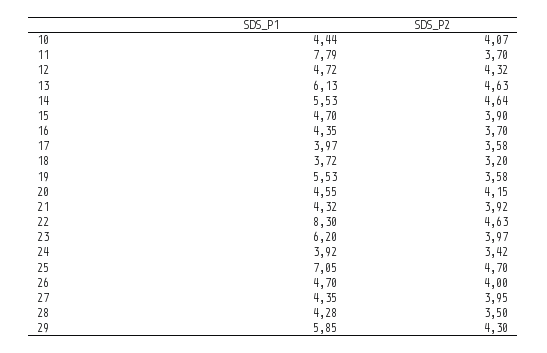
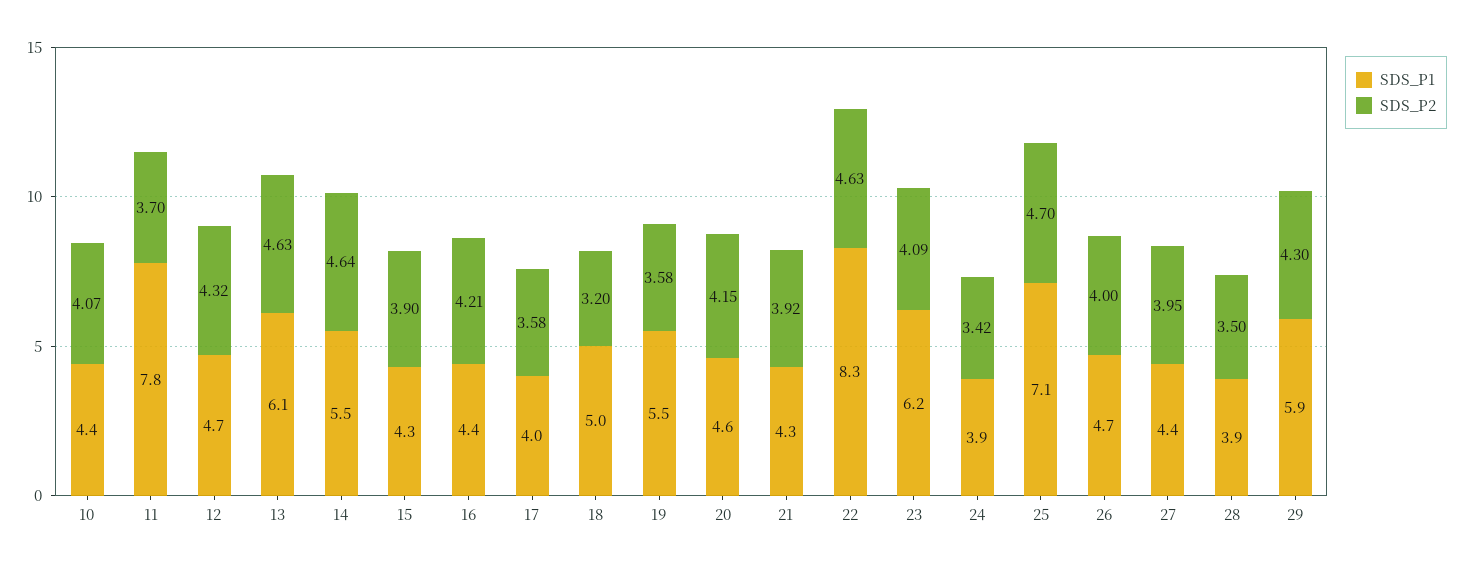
SDS_P1, 15: 4.7 -> 4.3
SDS_P2, 16: 3.7 -> 4.21
SDS_P1, 18: 3.72 -> 5
SDS_P2, 23: 3.97 -> 4.09
SDS_P1, 28: 4.28 -> 3.9

